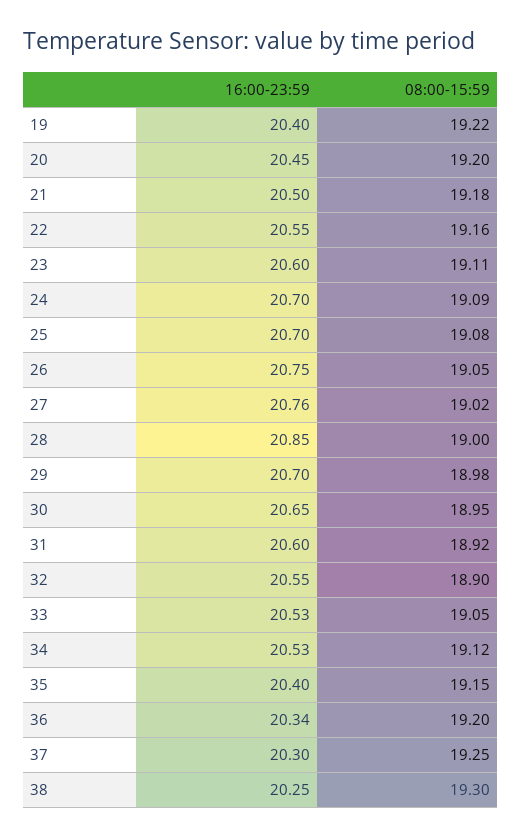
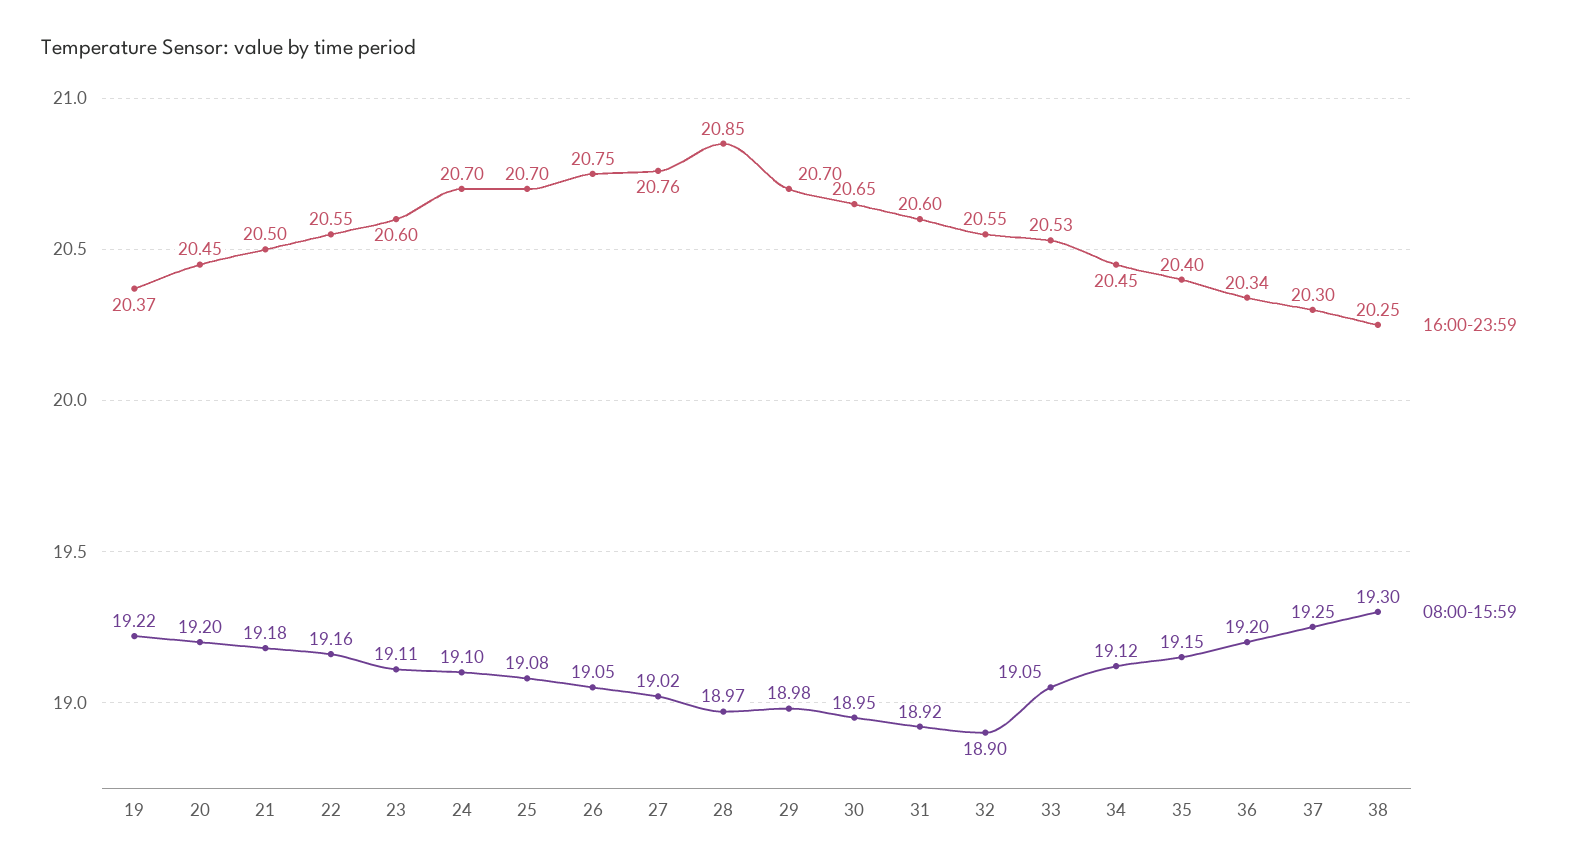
16:00-23:59, 19: 20.4 -> 20.37
08:00-15:59, 24: 19.09 -> 19.1
08:00-15:59, 28: 19 -> 18.97
16:00-23:59, 34: 20.53 -> 20.45

